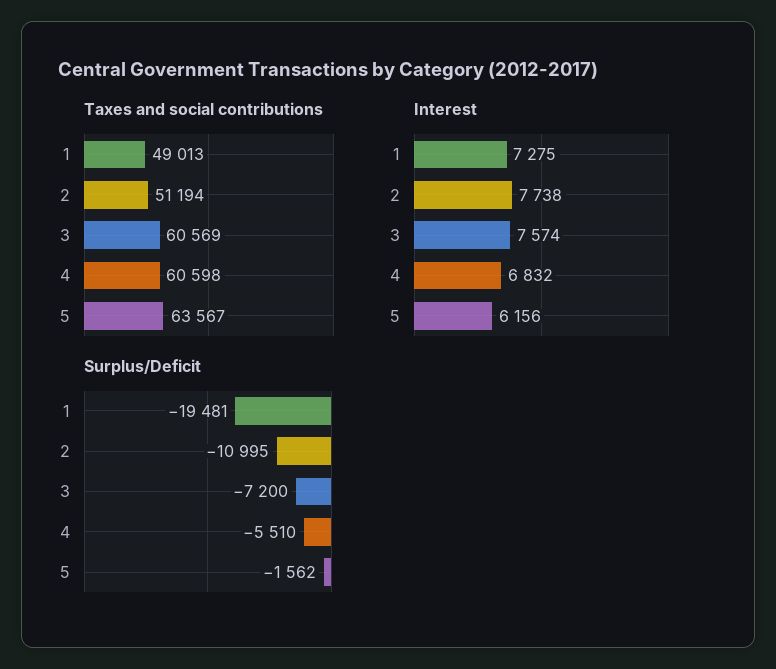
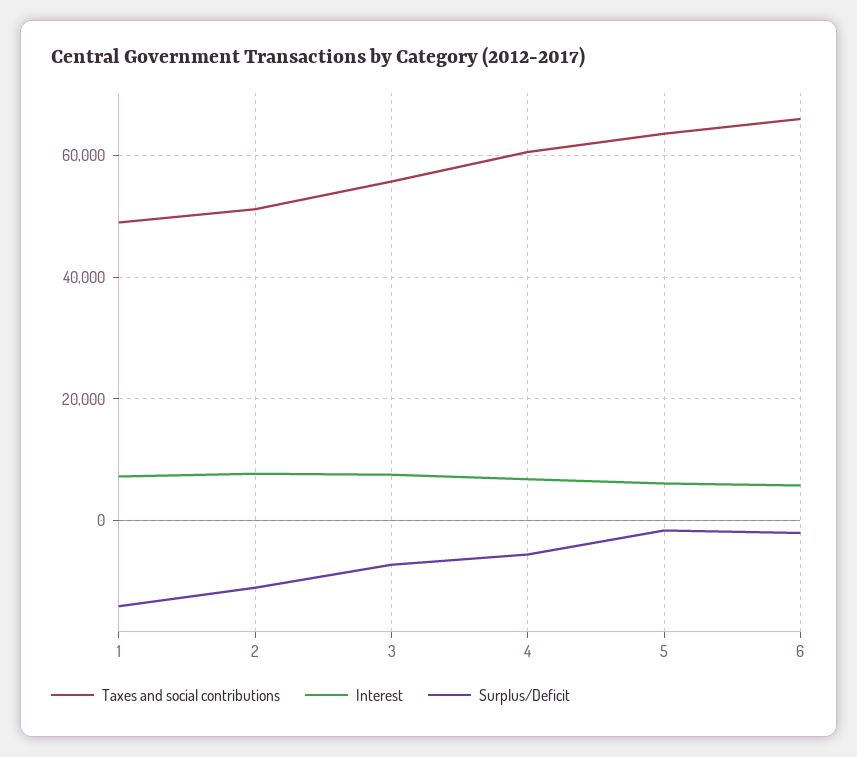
Taxes and social contributions, 3: 60569 -> 56000
Surplus/Deficit, 1: -19481 -> -14000
Taxes and social contributions, 6: none -> 66000
Interest, 6: none -> 6000
Surplus/Deficit, 6: none -> -2000

